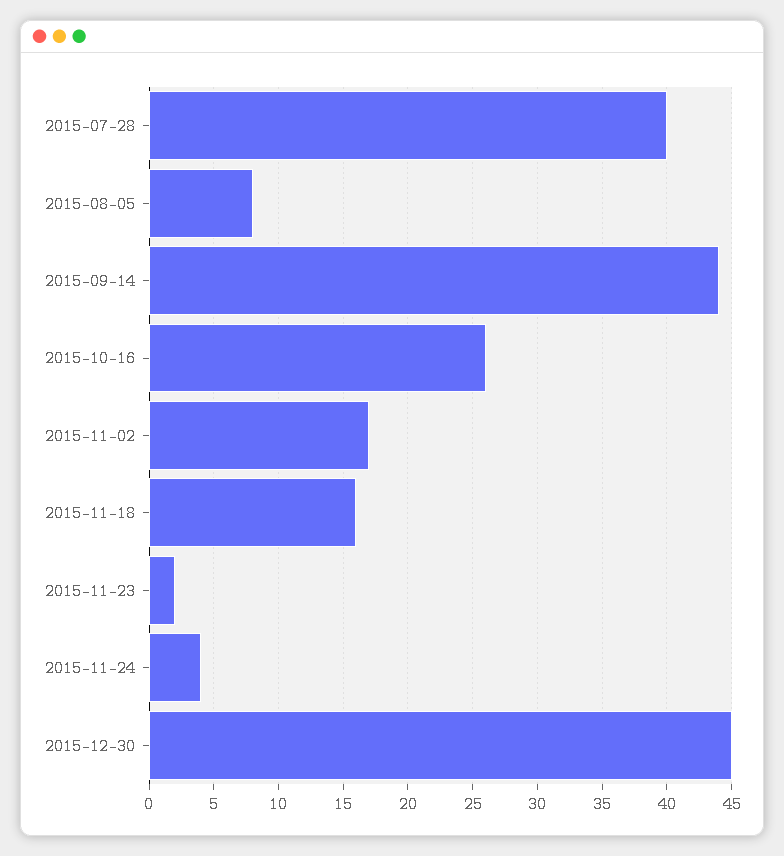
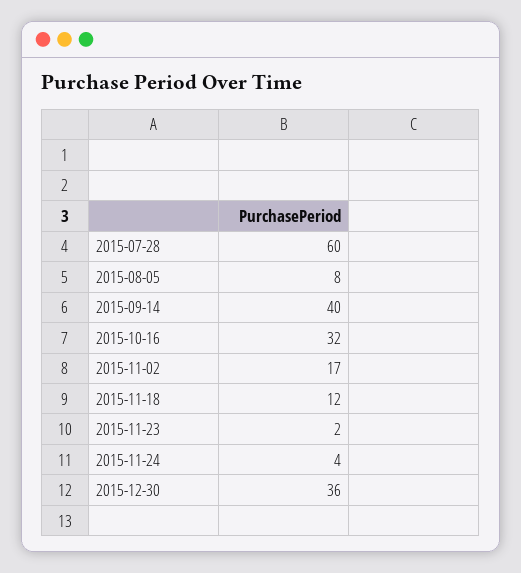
2015-07-28: 40 -> 60
2015-09-14: 44 -> 40
2015-10-16: 26 -> 32
2015-11-18: 16 -> 12
2015-12-30: 45 -> 36

